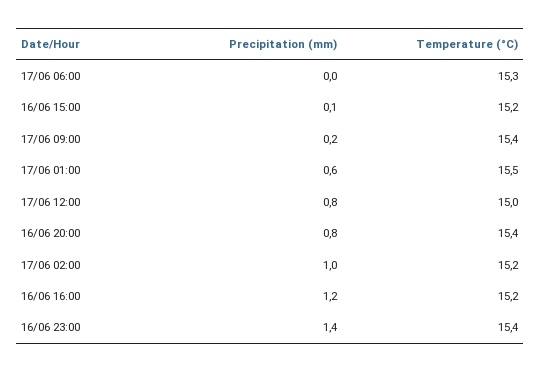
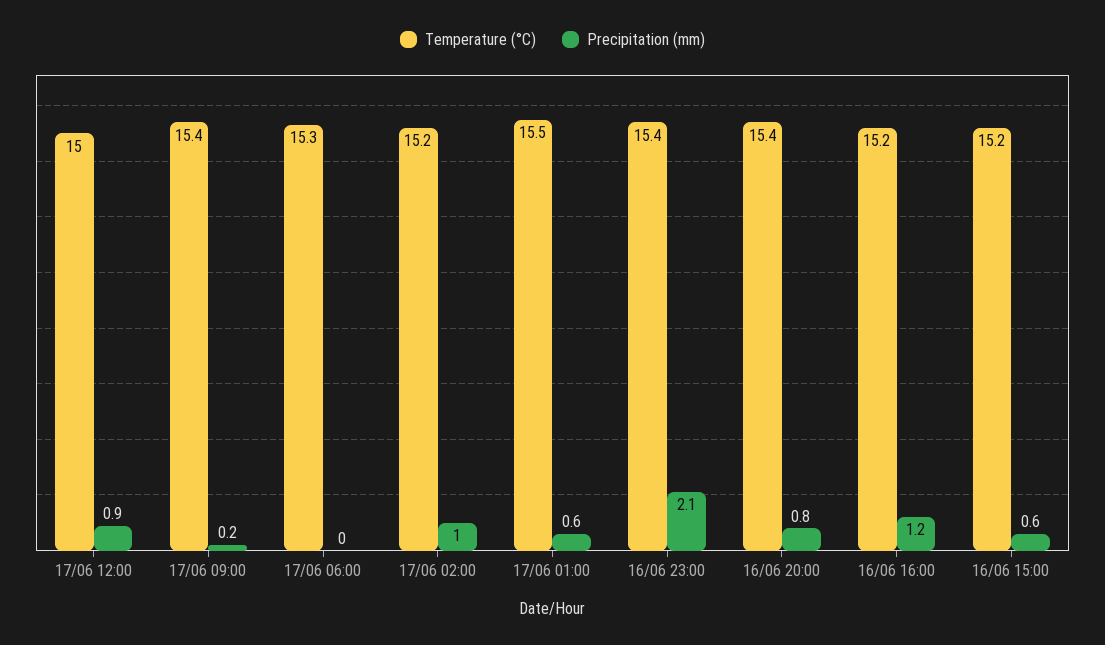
Precipitation (mm), 16/06 15:00: 0.1 -> 0.6
Precipitation (mm), 17/06 12:00: 0.8 -> 0.9
Precipitation (mm), 16/06 23:00: 1.4 -> 2.1

